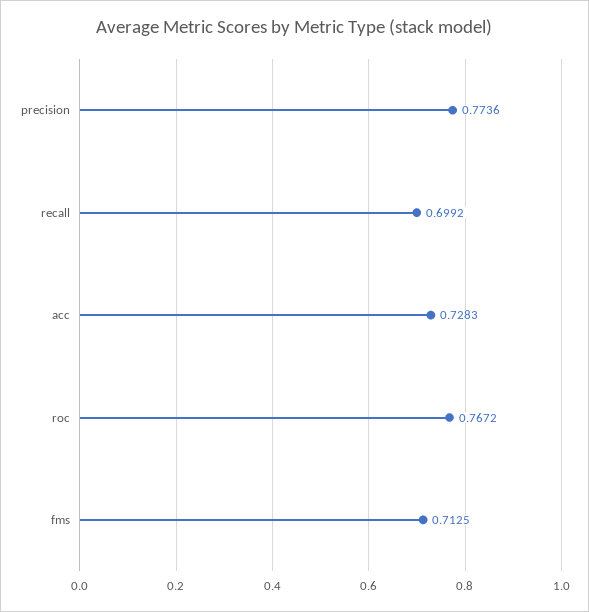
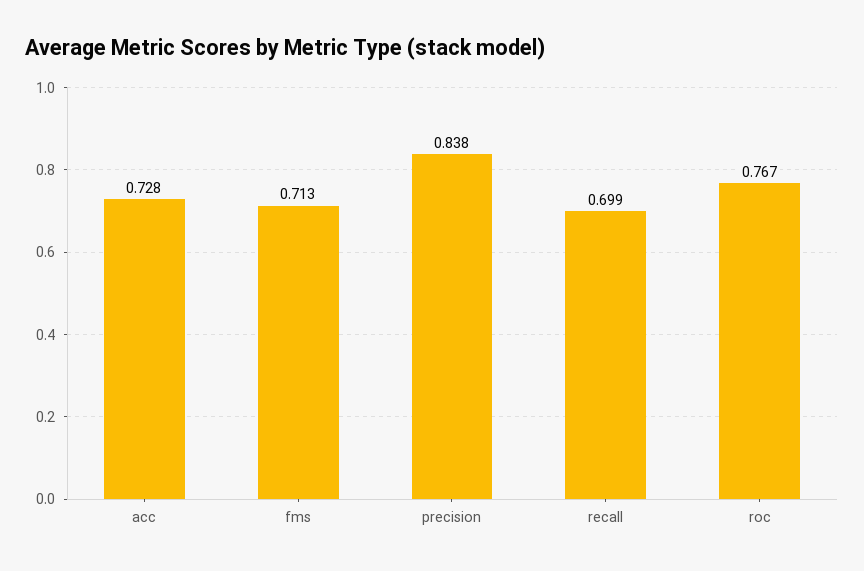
precision: 0.7736 -> 0.838

